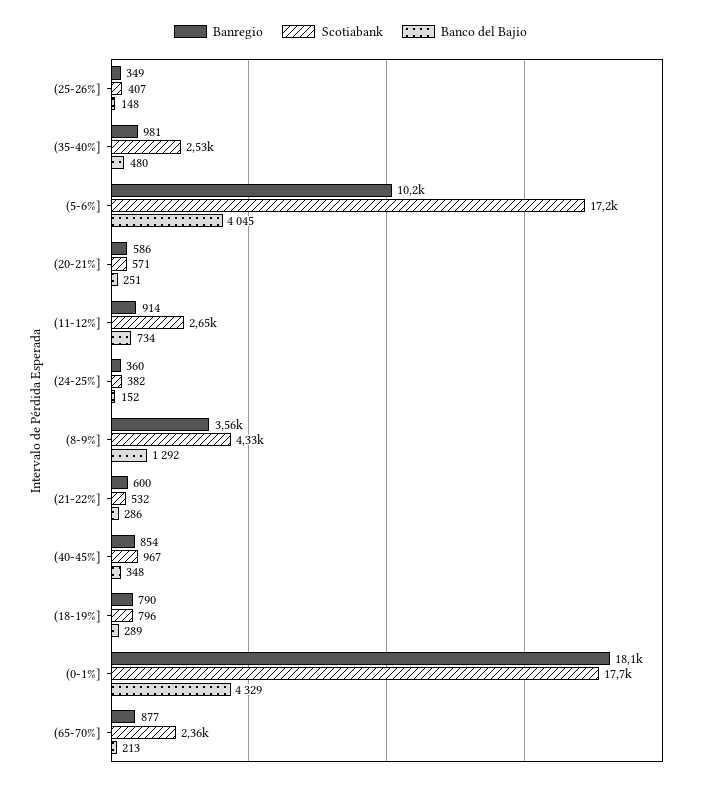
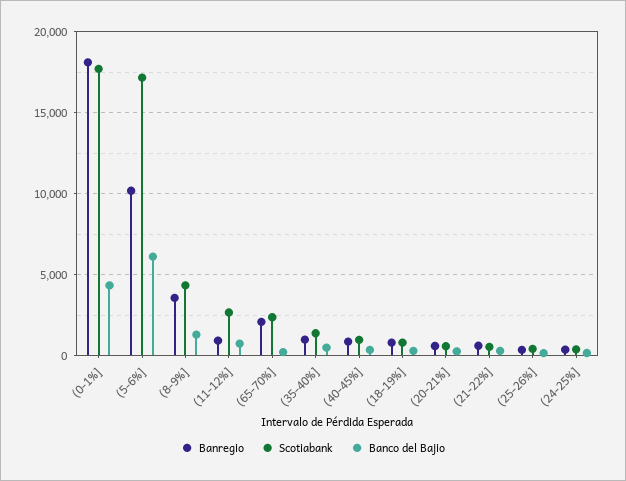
Scotiabank, (35-40%]: 2530 -> 1500
Banco del Bajio, (5-6%]: 4045 -> 6000
Banregio, (65-70%]: 877 -> 2000

